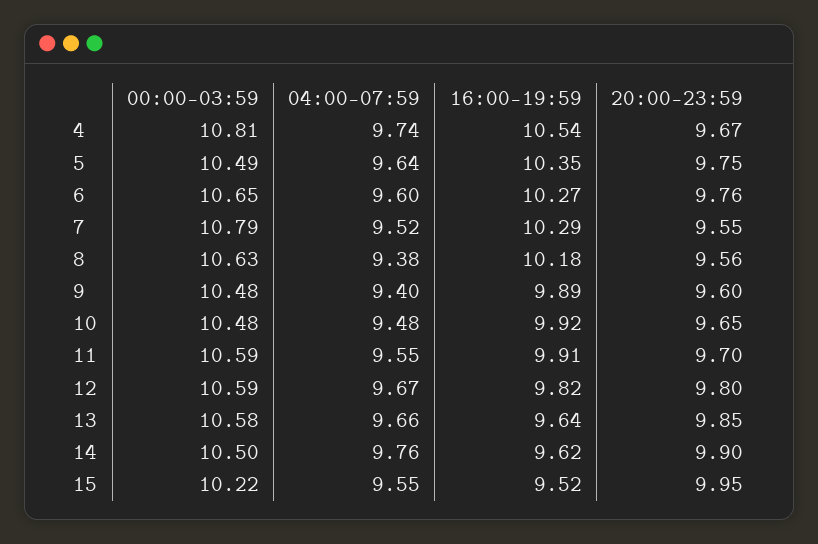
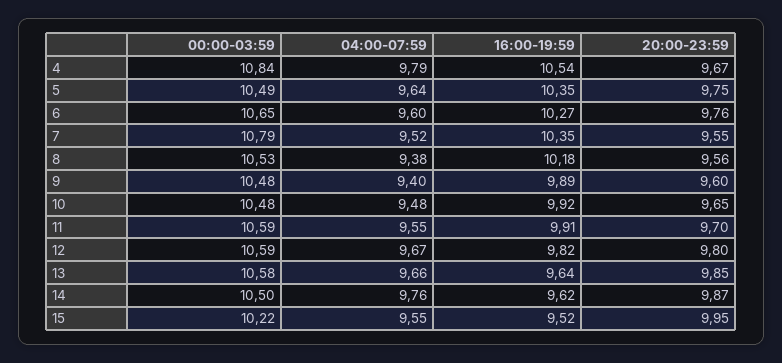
00:00-03:59, 4: 10.81 -> 10.84
04:00-07:59, 4: 9.74 -> 9.79
16:00-19:59, 7: 10.29 -> 10.35
00:00-03:59, 8: 10.63 -> 10.53
20:00-23:59, 14: 9.9 -> 9.87

